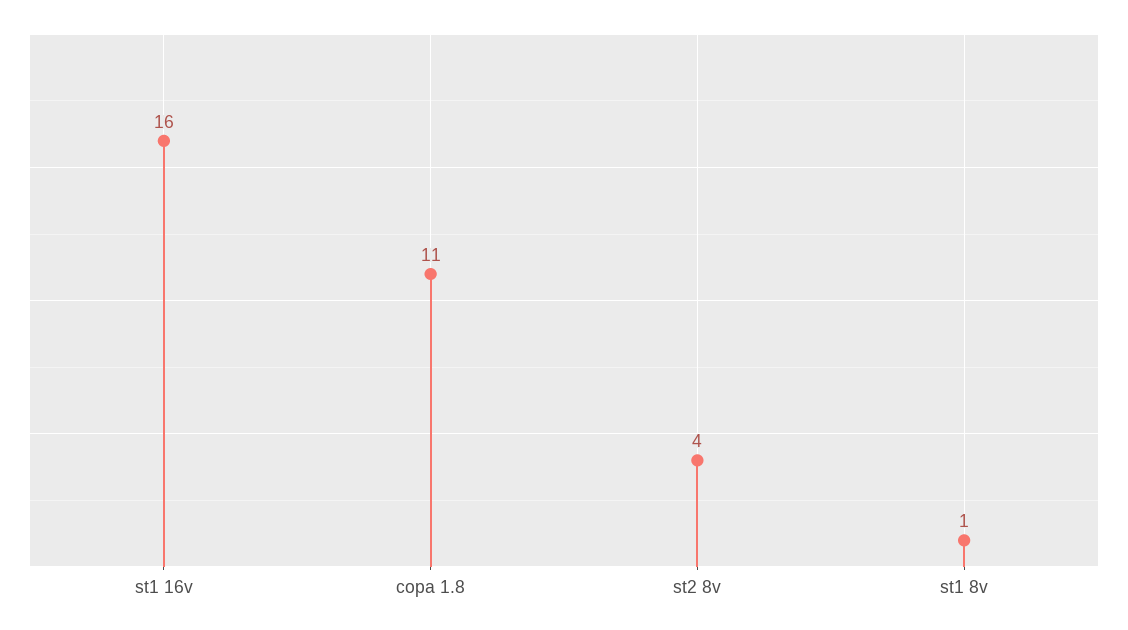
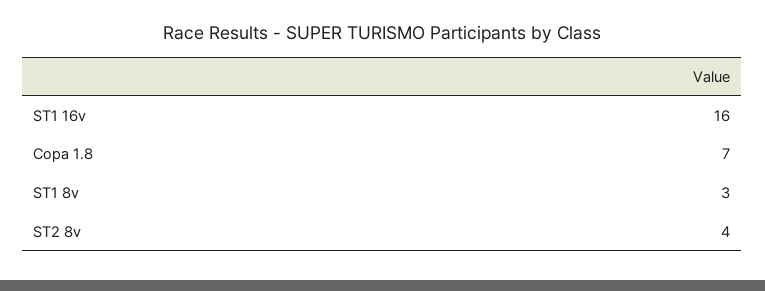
copa 1.8: 11 -> 7
st1 8v: 1 -> 3

